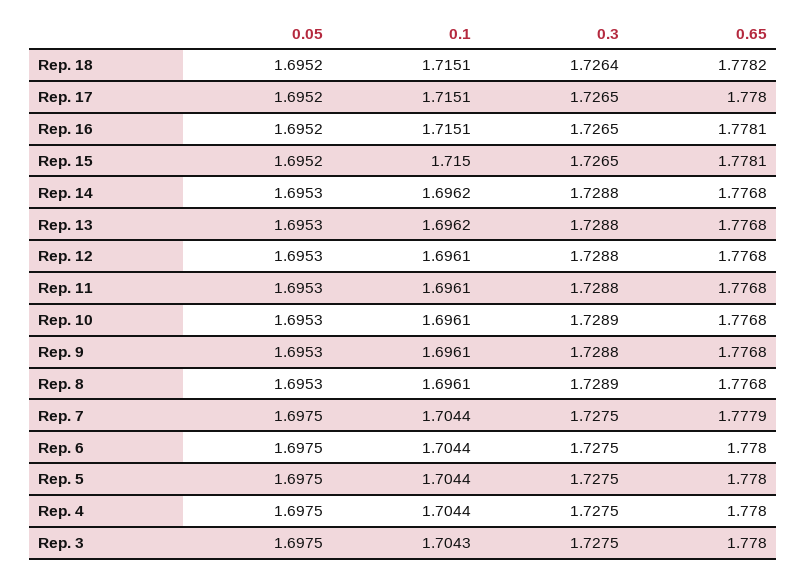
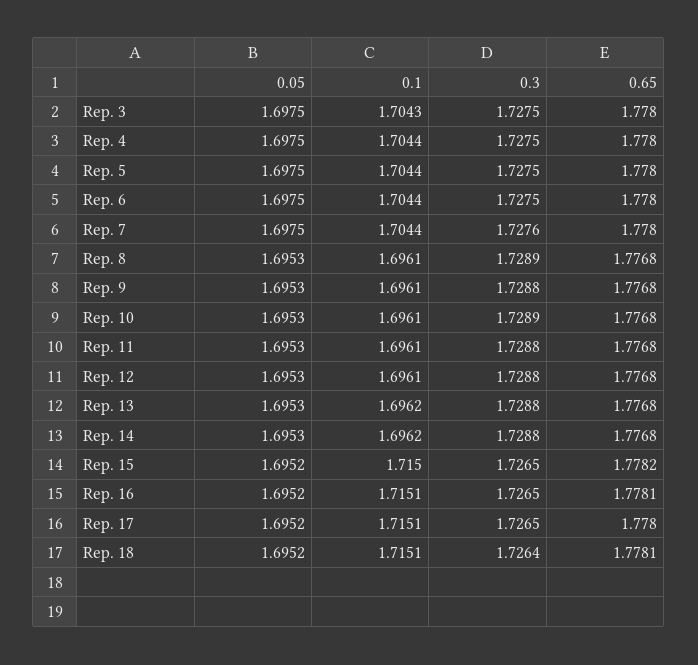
0.65, Rep. 18: 1.7782 -> 1.7781
0.65, Rep. 15: 1.7781 -> 1.7782
0.3, Rep. 7: 1.7275 -> 1.7276
0.65, Rep. 7: 1.7779 -> 1.778

